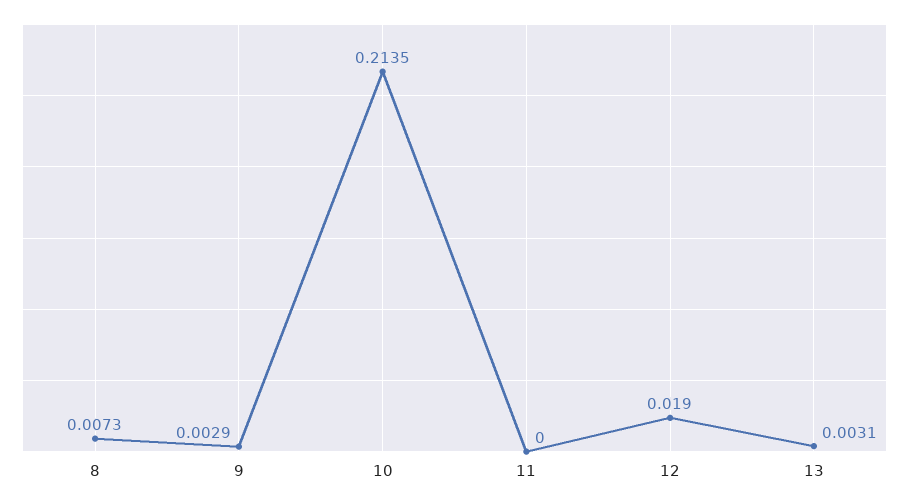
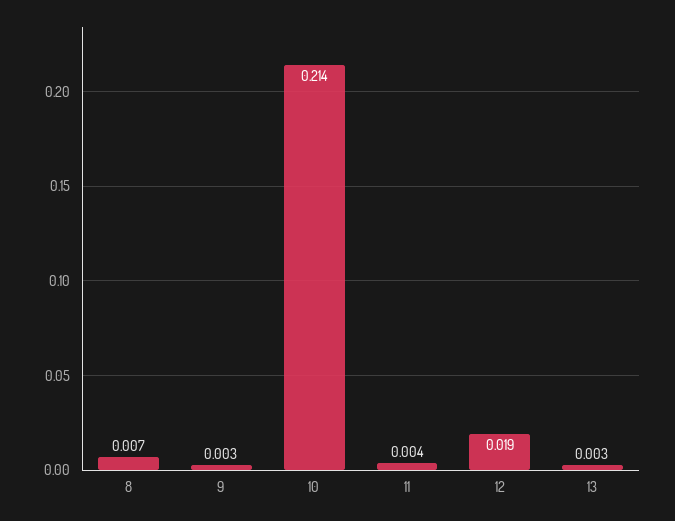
11: 0 -> 0.004

